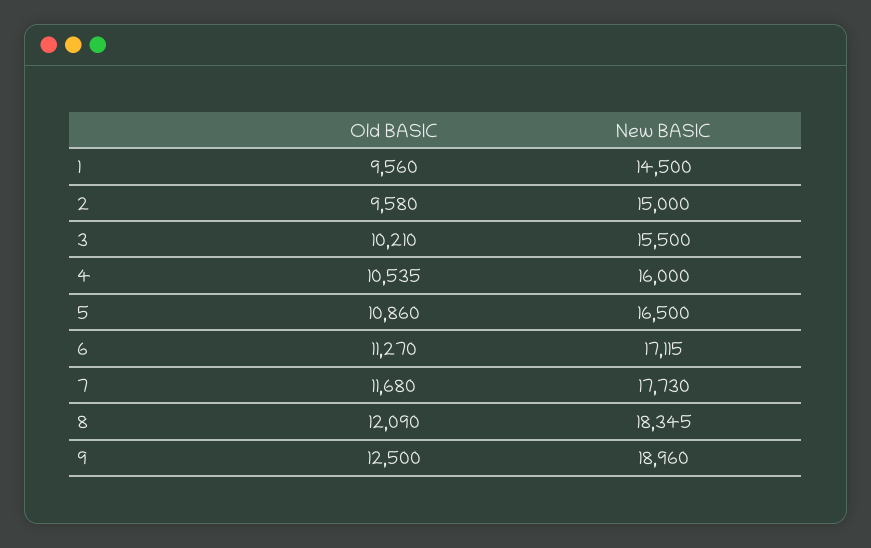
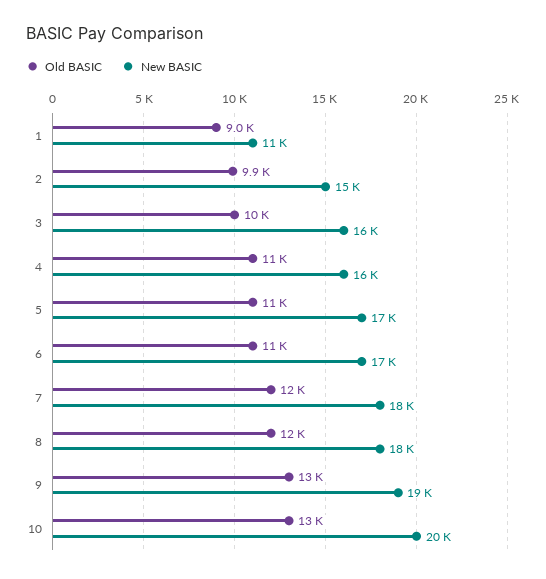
Old BASIC, 1: 9560 -> 9000
New BASIC, 1: 14500 -> 11000
Old BASIC, 2: 9580 -> 9900
Old BASIC, 10: none -> 13000
New BASIC, 10: none -> 20000

